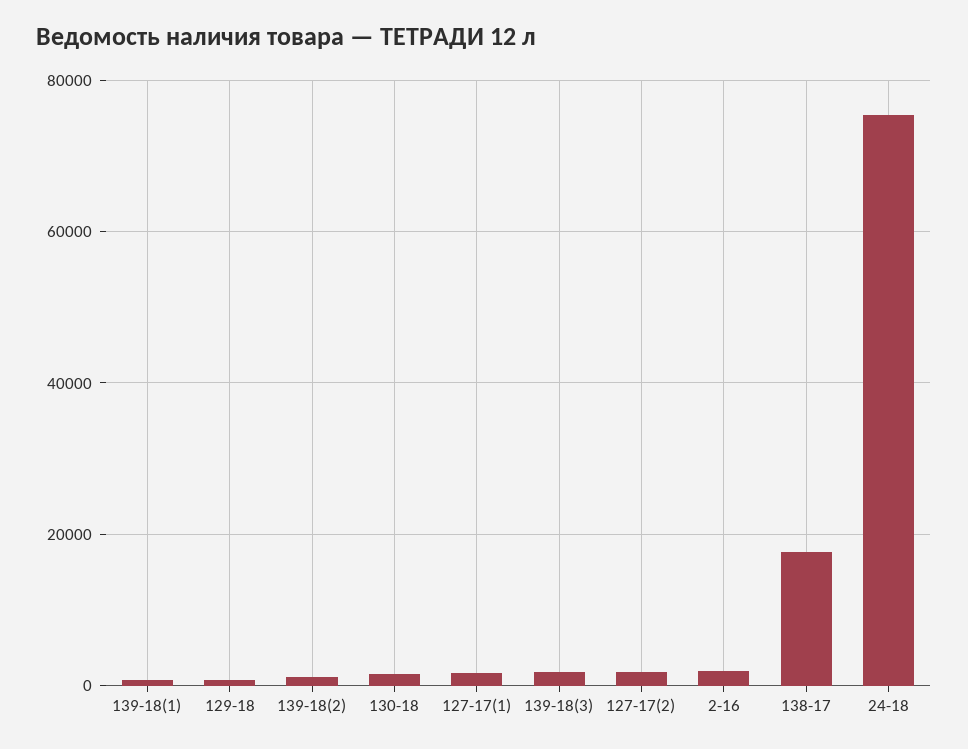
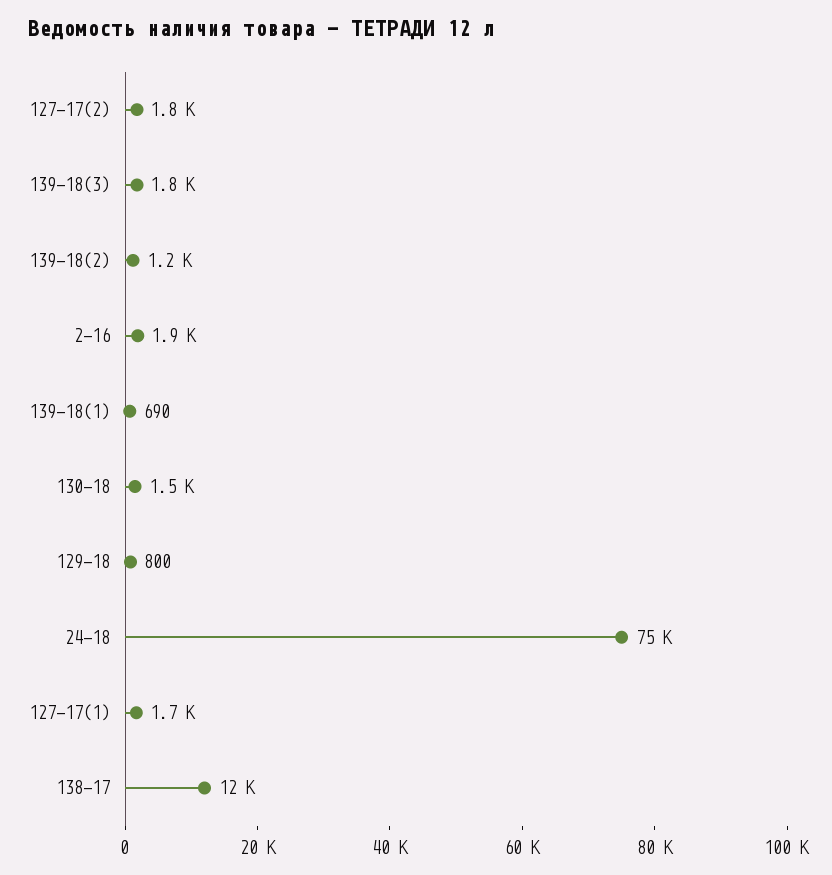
138-17: 18000 -> 12000

